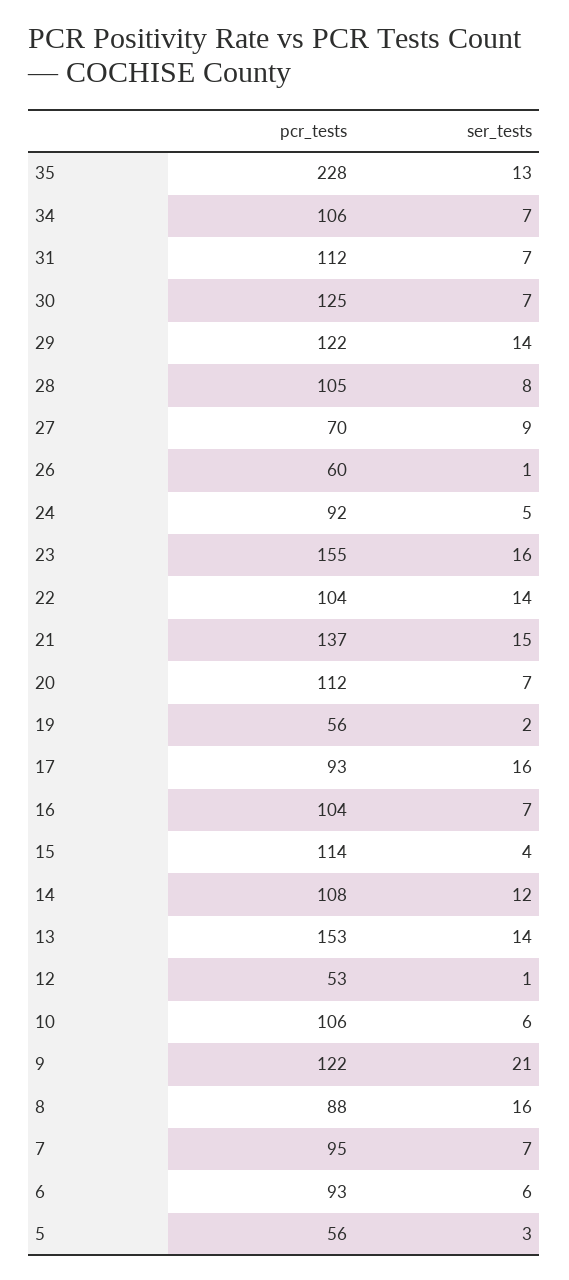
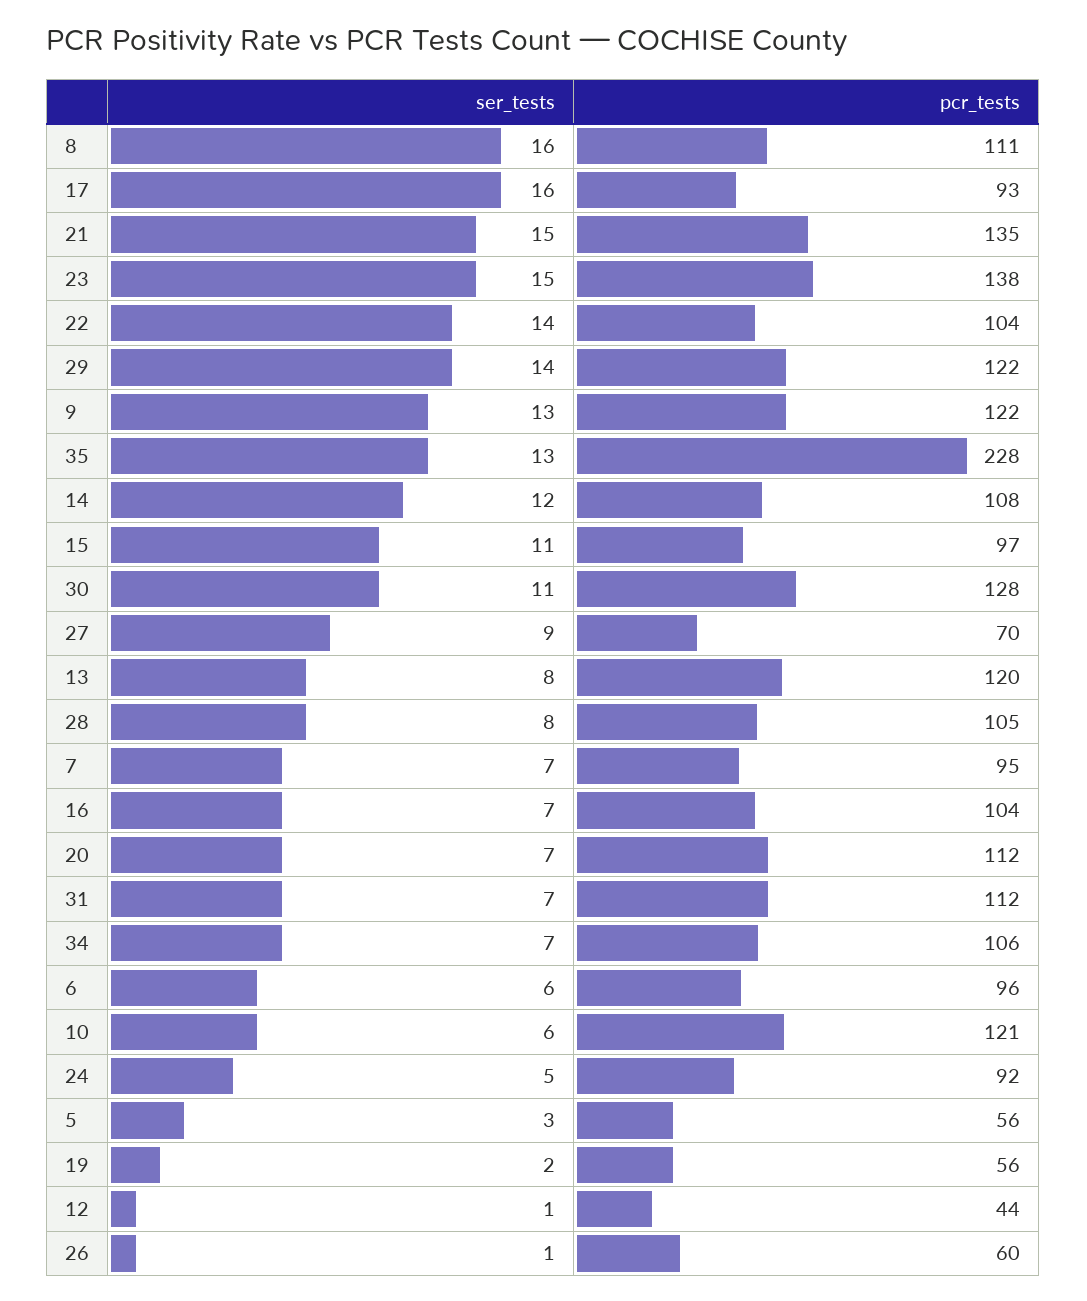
pcr_tests, 30: 125 -> 128
ser_tests, 30: 7 -> 11
pcr_tests, 23: 155 -> 138
ser_tests, 23: 16 -> 15
pcr_tests, 21: 137 -> 135
pcr_tests, 15: 114 -> 97
ser_tests, 15: 4 -> 11
pcr_tests, 13: 153 -> 120
ser_tests, 13: 14 -> 8
pcr_tests, 12: 53 -> 44
pcr_tests, 10: 106 -> 121
ser_tests, 9: 21 -> 13
pcr_tests, 8: 88 -> 111
pcr_tests, 6: 93 -> 96

